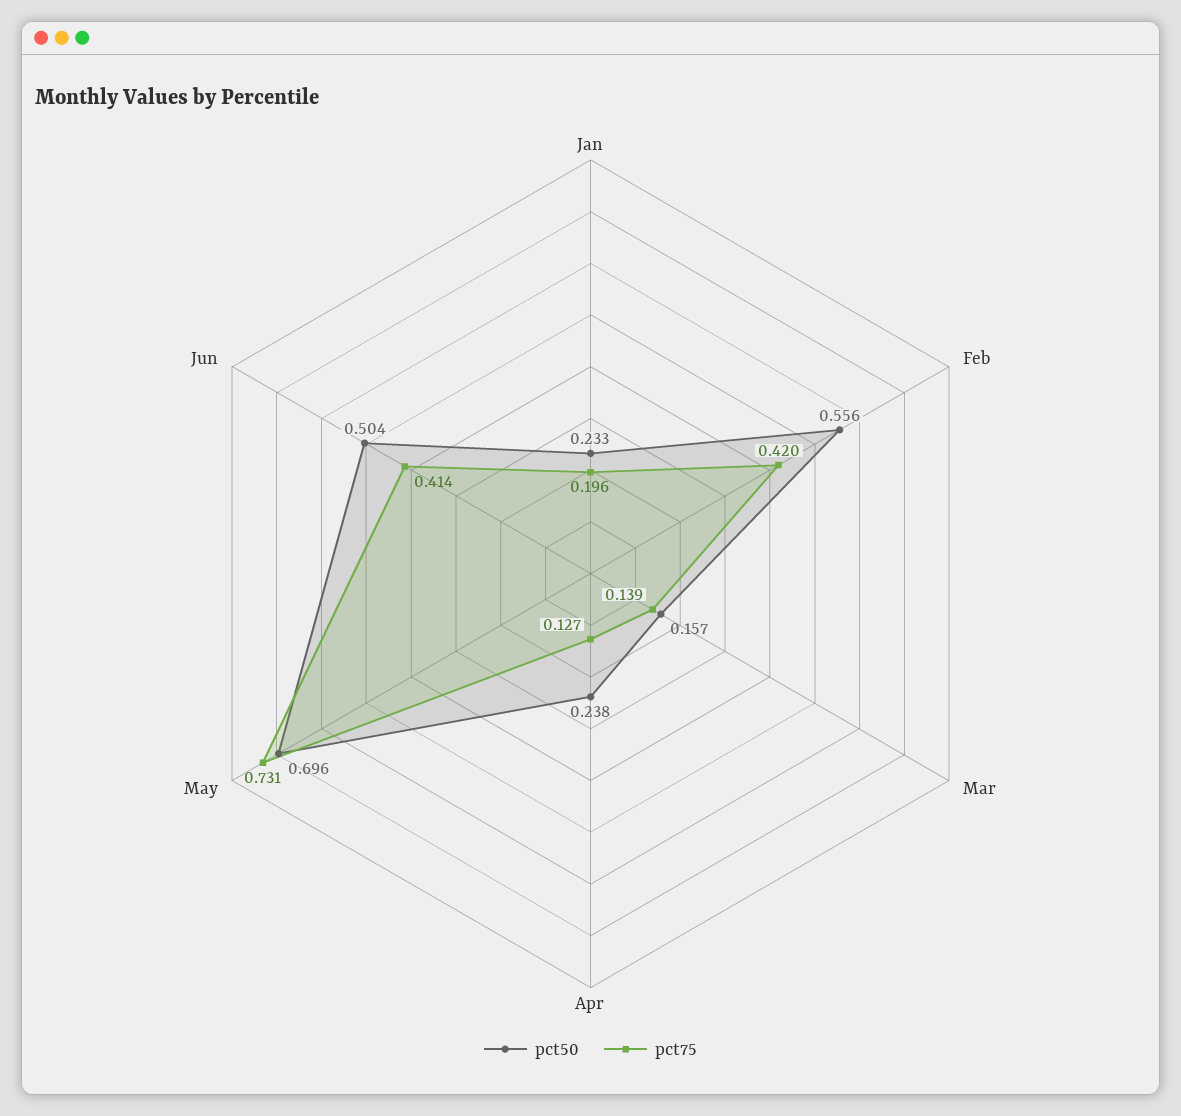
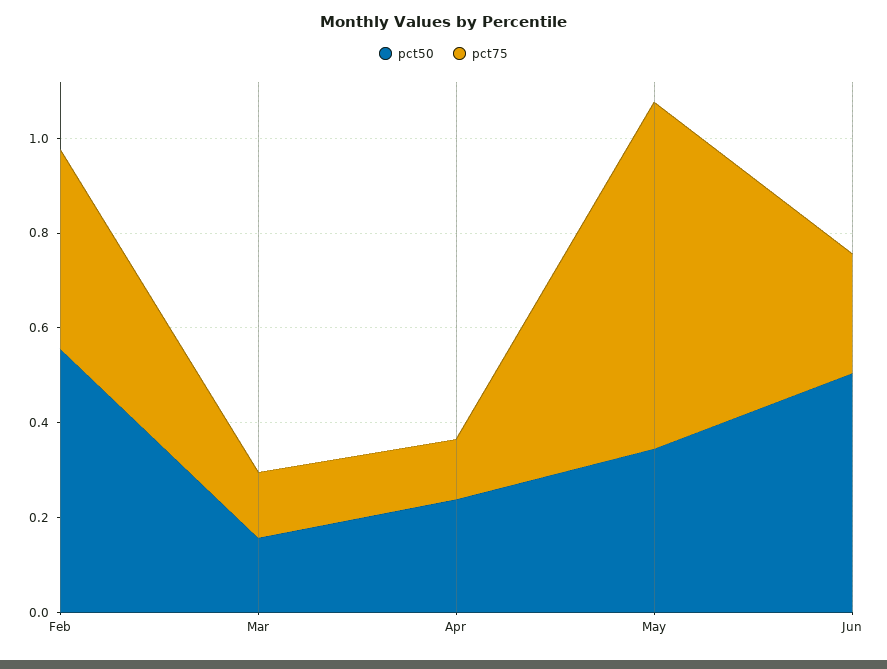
pct50, Jan: 0.233 -> none
pct75, Jan: 0.196 -> none
pct50, May: 0.696 -> 0.35
pct75, Jun: 0.414 -> 0.25

